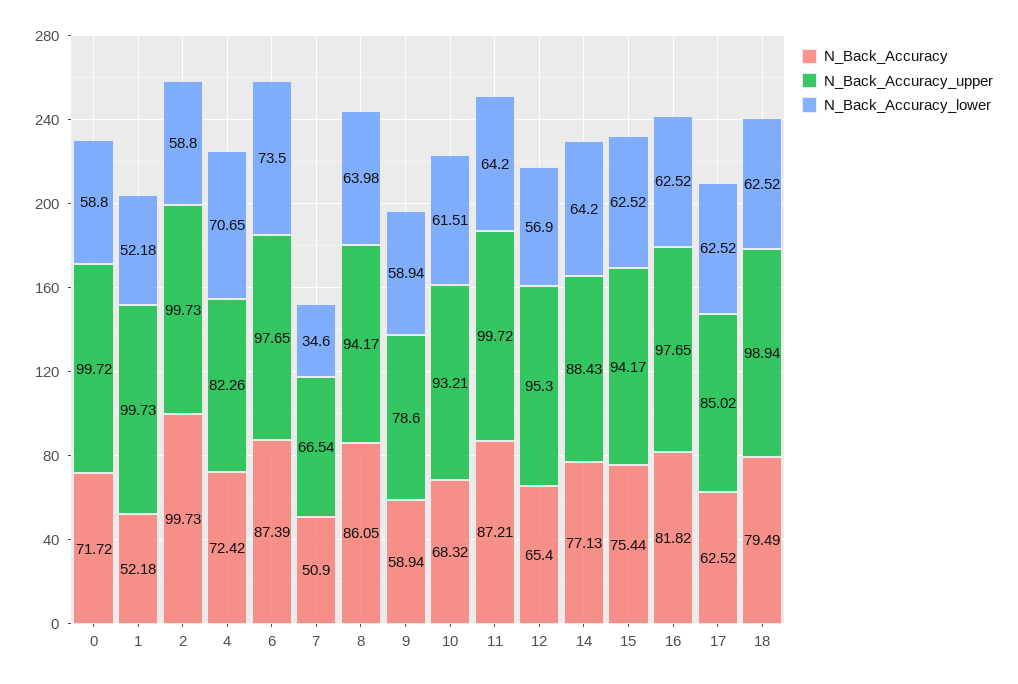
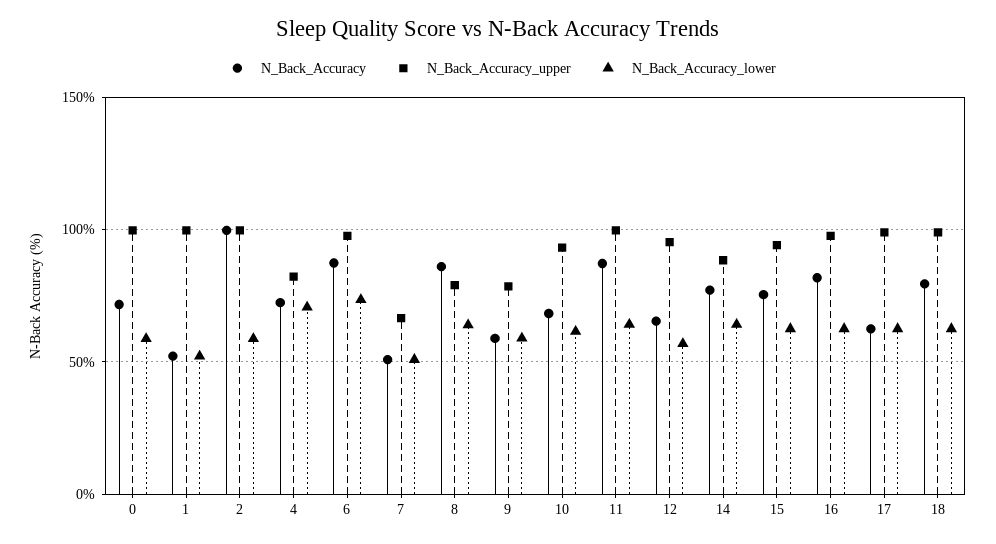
N_Back_Accuracy_lower, 7: 34.6 -> 50
N_Back_Accuracy_upper, 8: 94.17 -> 80
N_Back_Accuracy_upper, 17: 85.02 -> 100

